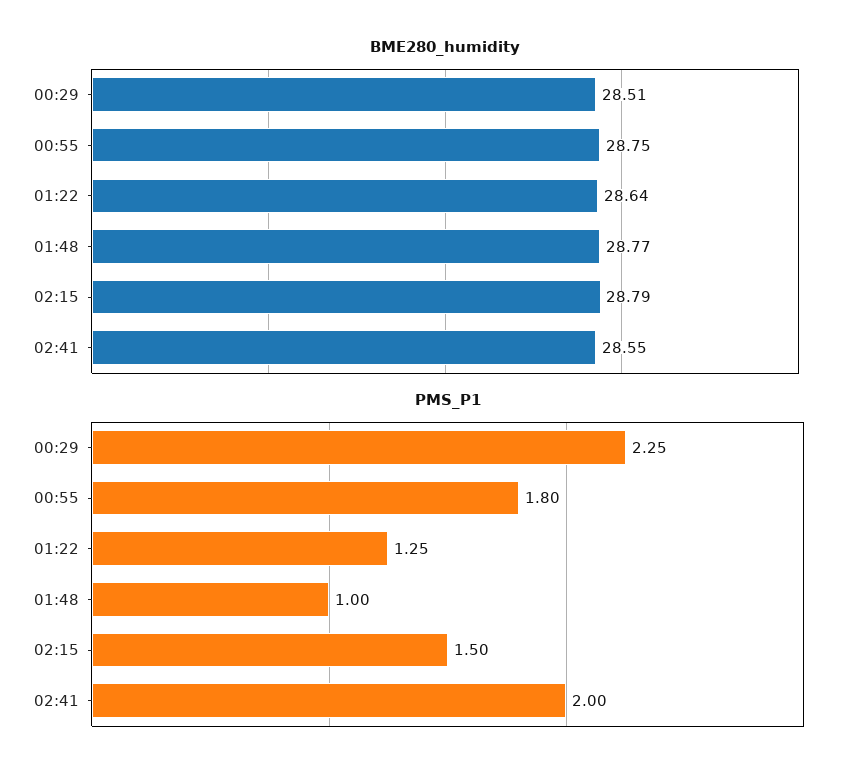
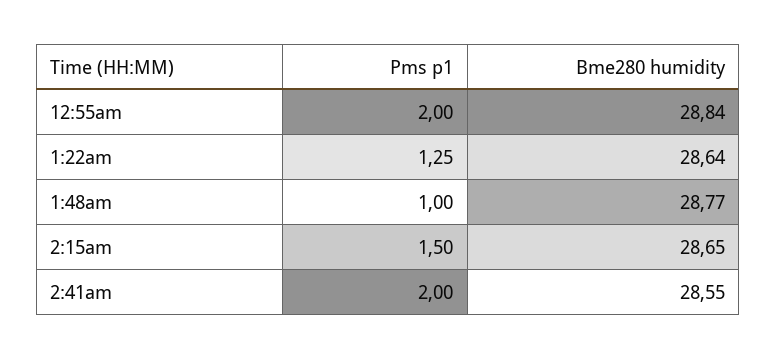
BME280_humidity, 00:29: 28.51 -> none
BME280_humidity, 00:55: 28.75 -> 28.84
BME280_humidity, 02:15: 28.79 -> 28.65
PMS_P1, 00:29: 2.25 -> none
PMS_P1, 00:55: 1.8 -> 2

